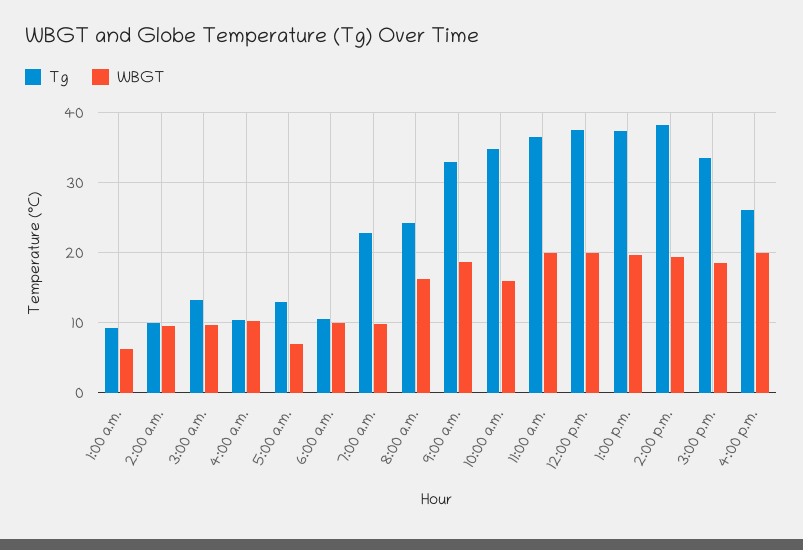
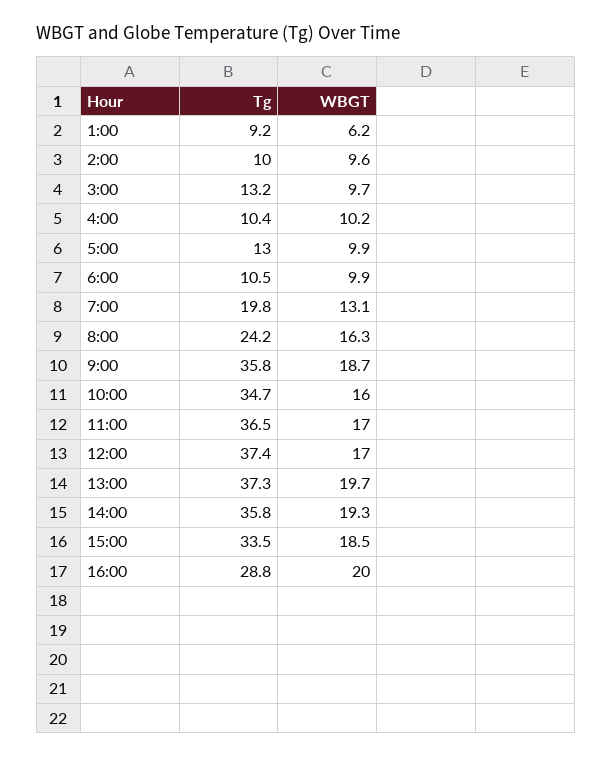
WBGT, 5:00 a.m.: 7 -> 9.9
Tg, 7:00 a.m.: 23 -> 19.8
WBGT, 7:00 a.m.: 10 -> 13.1
Tg, 9:00 a.m.: 33 -> 35.8
WBGT, 11:00 a.m.: 20 -> 17
WBGT, 12:00 p.m.: 20 -> 17
Tg, 2:00 p.m.: 38 -> 35.8
Tg, 4:00 p.m.: 26 -> 28.8

